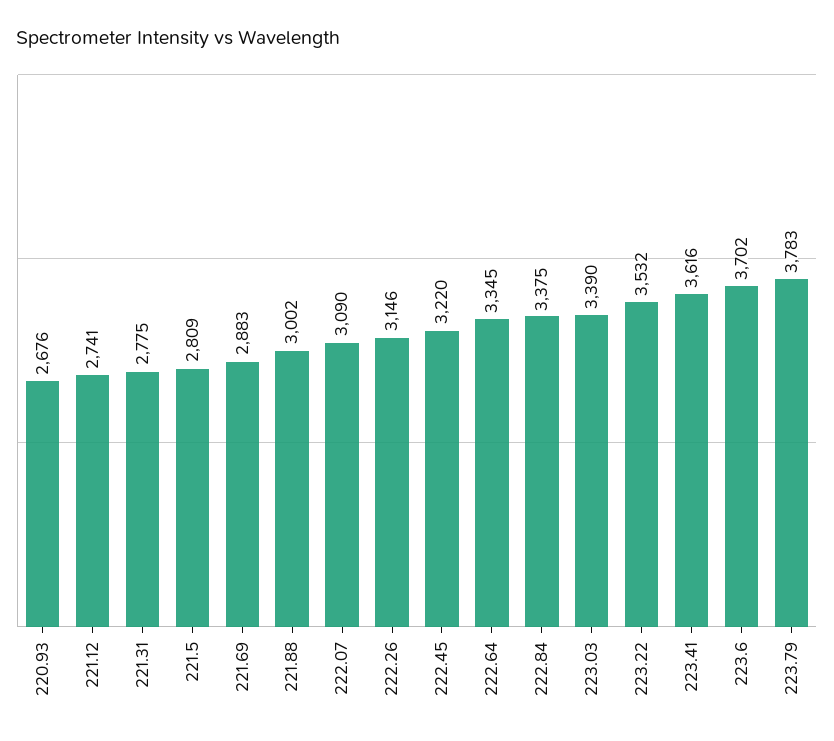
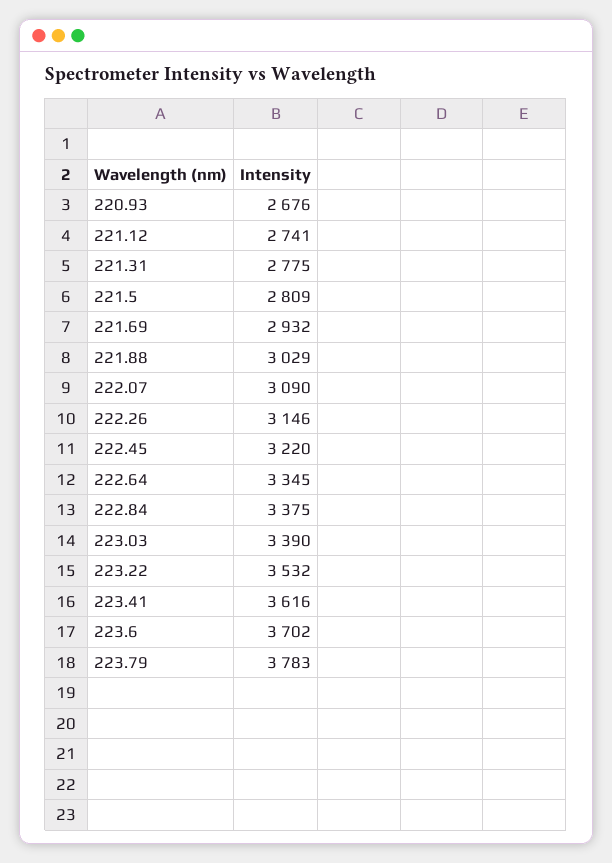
221.69: 2883 -> 2932
221.88: 3002 -> 3029

